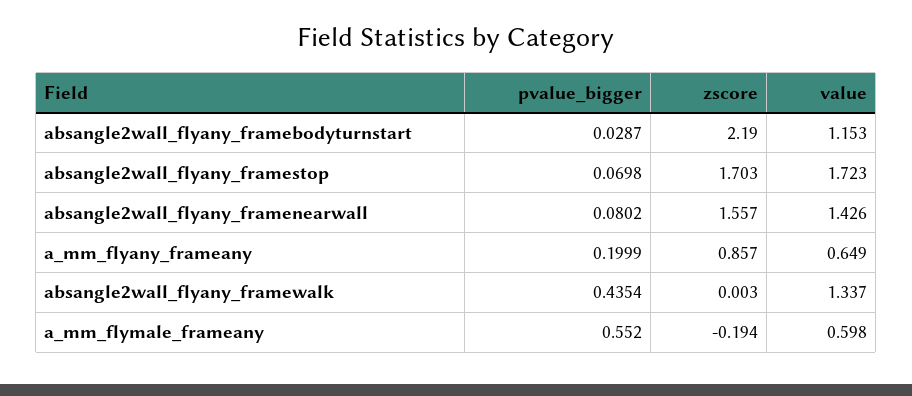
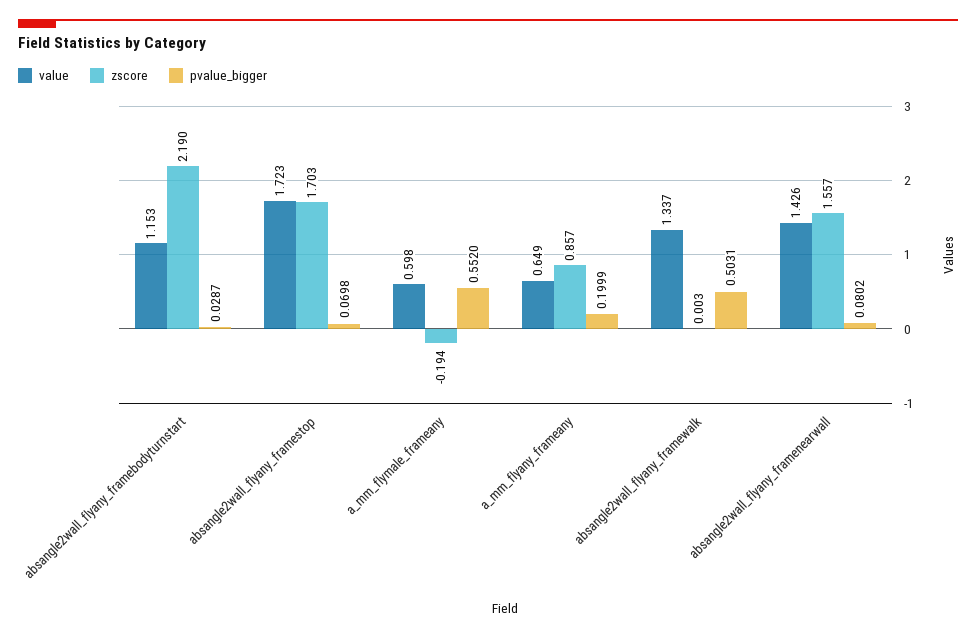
pvalue_bigger, absangle2wall_flyany_framewalk: 0.4354 -> 0.5031

